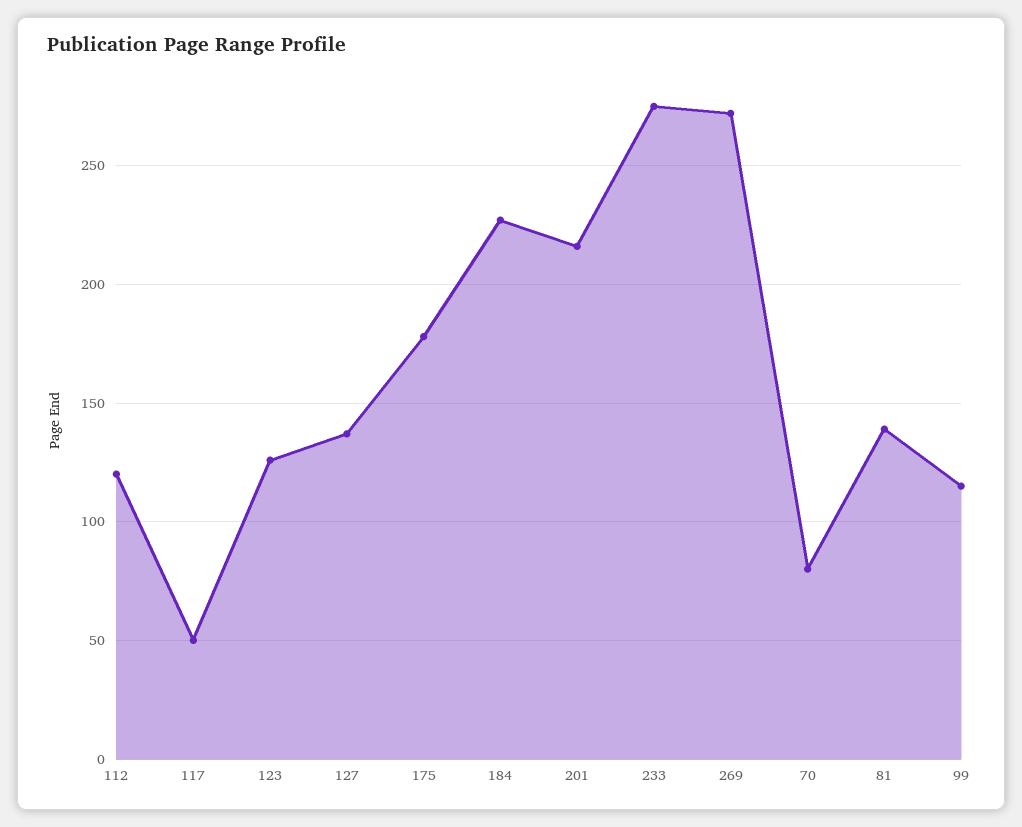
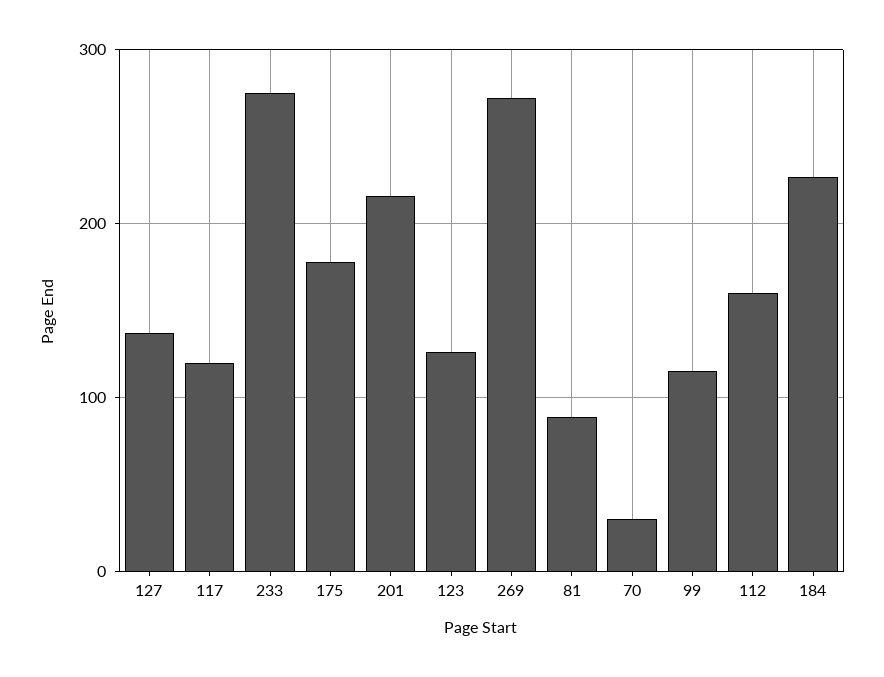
112: 120 -> 160
117: 50 -> 120
70: 80 -> 30
81: 140 -> 90

